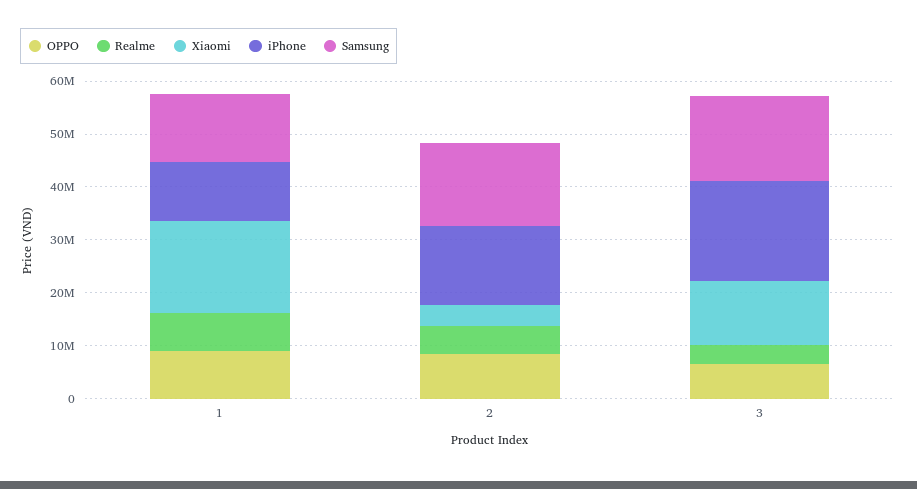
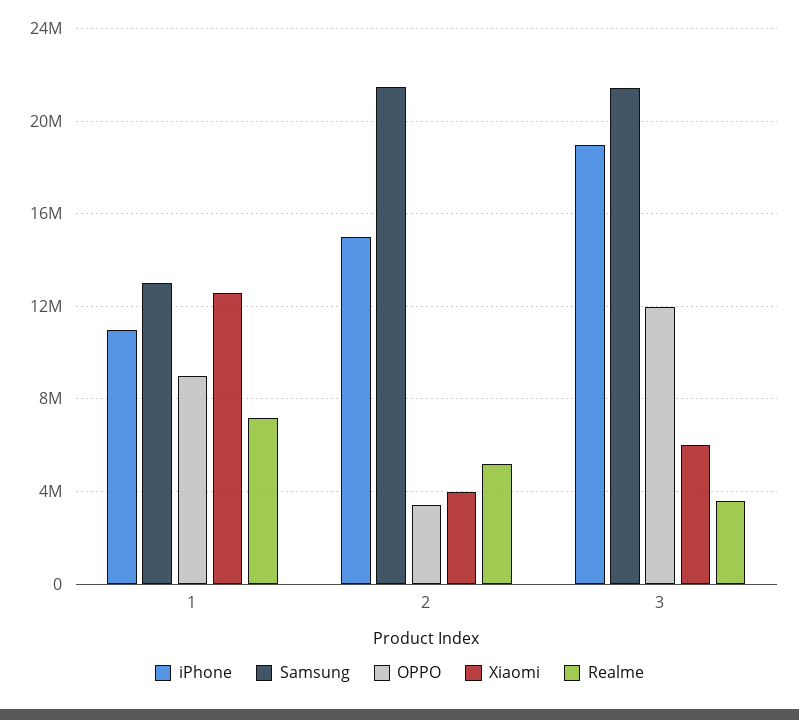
Xiaomi, 1: 18000000 -> 12500000
OPPO, 2: 8000000 -> 3500000
Samsung, 2: 16000000 -> 21500000
OPPO, 3: 6000000 -> 12000000
Xiaomi, 3: 12000000 -> 6000000
Samsung, 3: 16000000 -> 21500000

